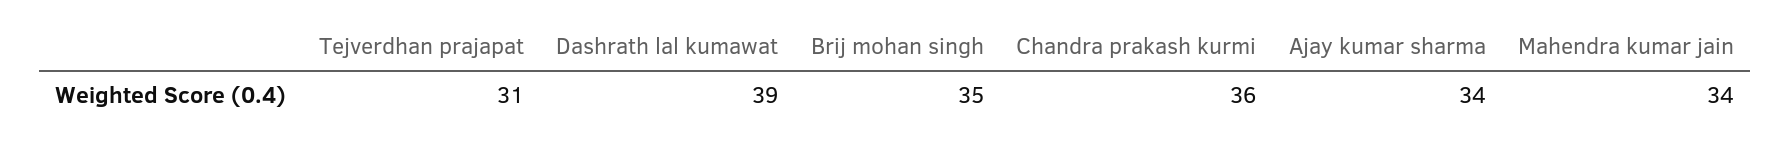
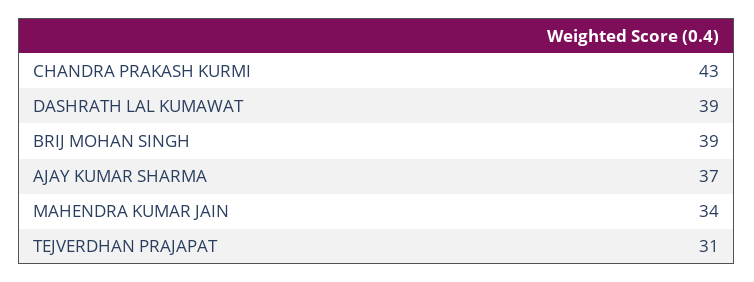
Brij mohan singh: 35 -> 39
Chandra prakash kurmi: 36 -> 43
Ajay kumar sharma: 34 -> 37

